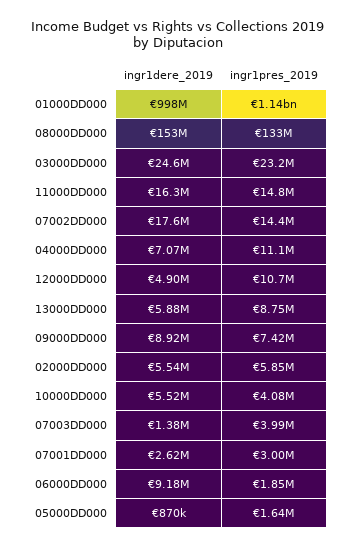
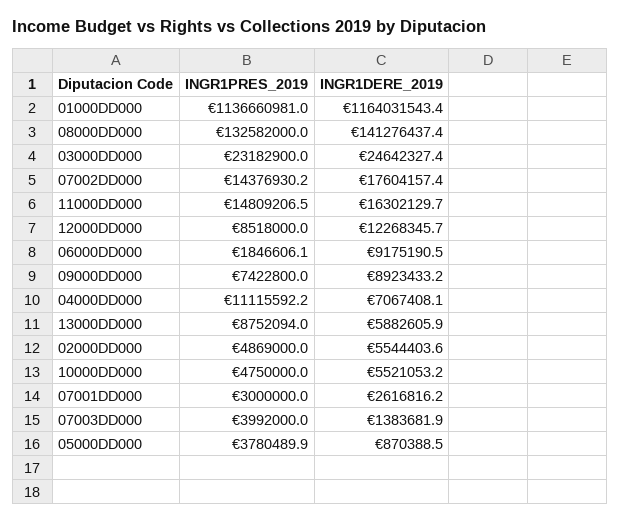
ingr1dere_2019, 01000DD000: 998000000 -> 1164031543.4
ingr1dere_2019, 08000DD000: 153000000 -> 141276437.4
ingr1dere_2019, 12000DD000: 4900000 -> 12268345.7
ingr1pres_2019, 12000DD000: 10700000 -> 8518000
ingr1pres_2019, 02000DD000: 5850000 -> 4869000
ingr1pres_2019, 10000DD000: 4080000 -> 4750000
ingr1pres_2019, 05000DD000: 1640000 -> 3780489.9

